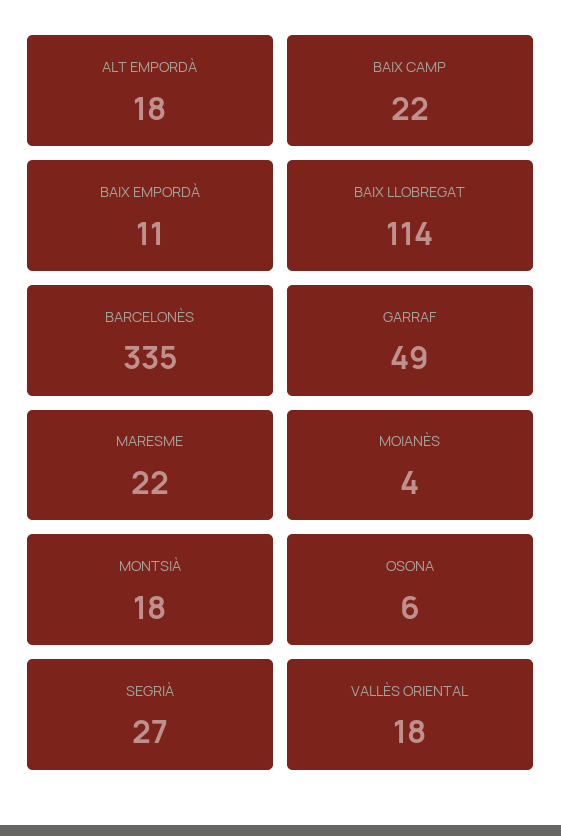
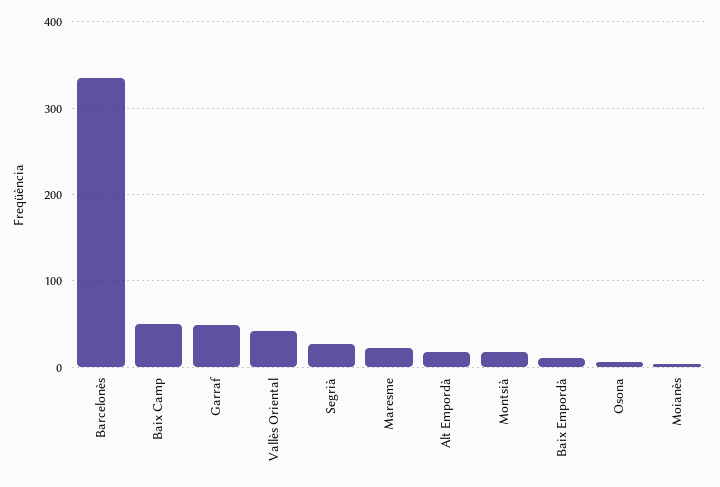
BAIX CAMP: 22 -> 50
BAIX LLOBREGAT: 114 -> none
VALLÈS ORIENTAL: 18 -> 40

